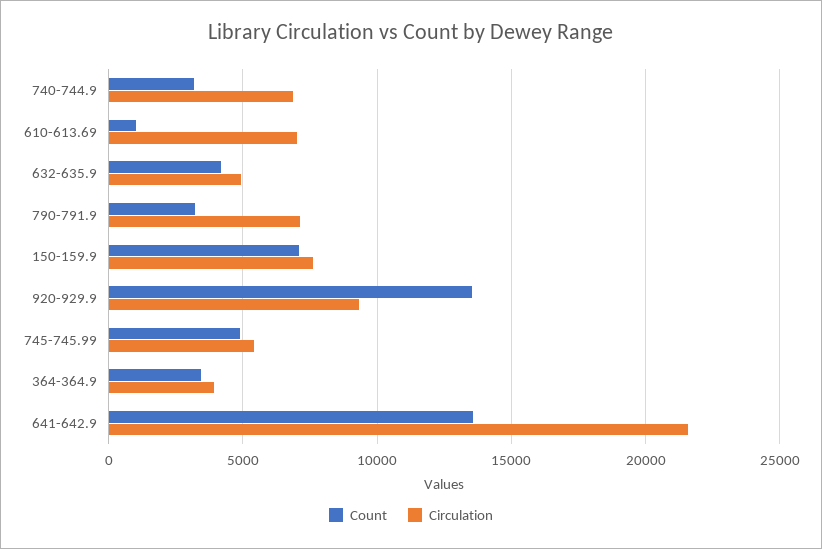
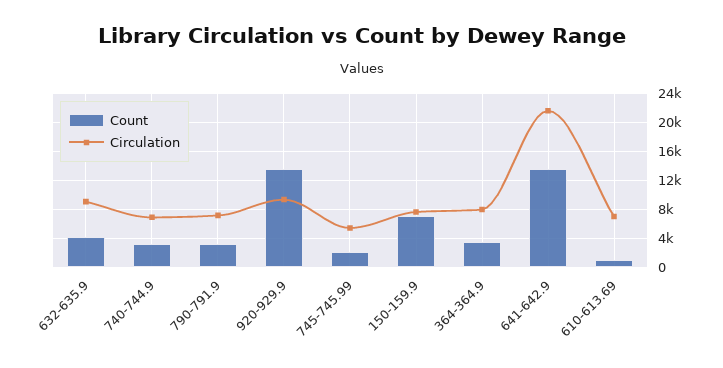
Circulation, 632-635.9: 5000 -> 9000
Count, 745-745.99: 5000 -> 2000
Circulation, 364-364.9: 4000 -> 8000

